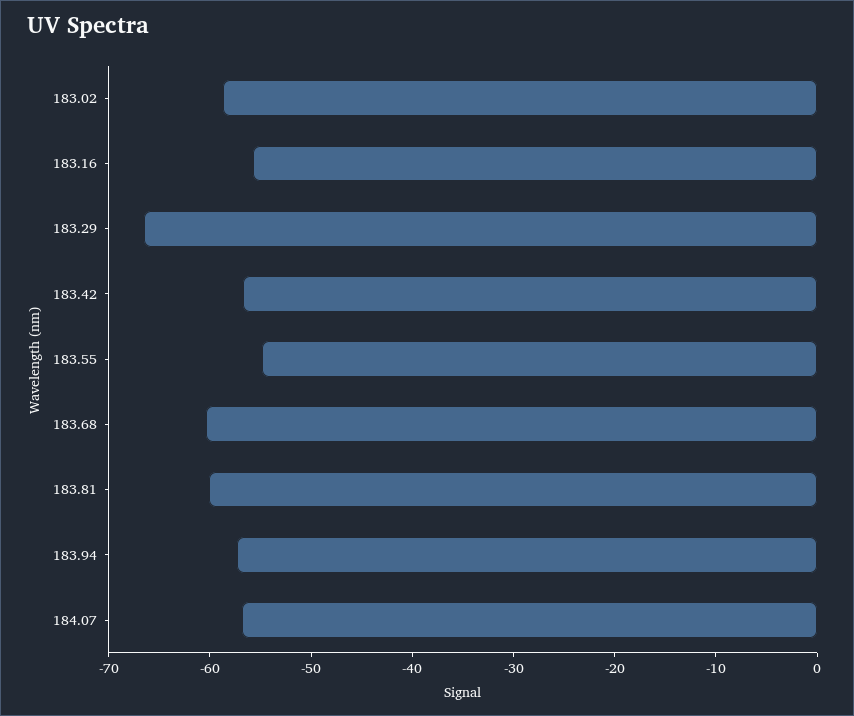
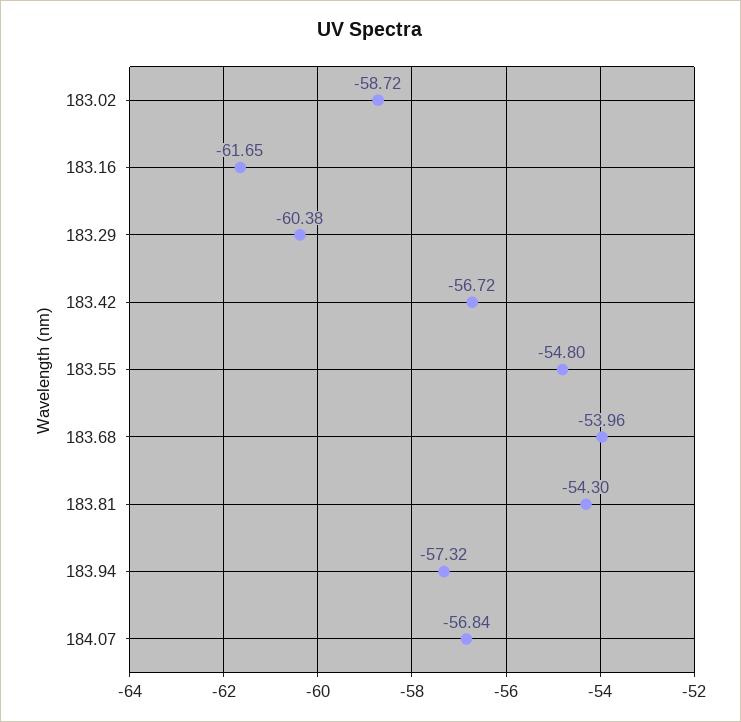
183.16: -56 -> -61.65
183.29: -66 -> -60.38
183.68: -60 -> -53.96
183.81: -60 -> -54.3

